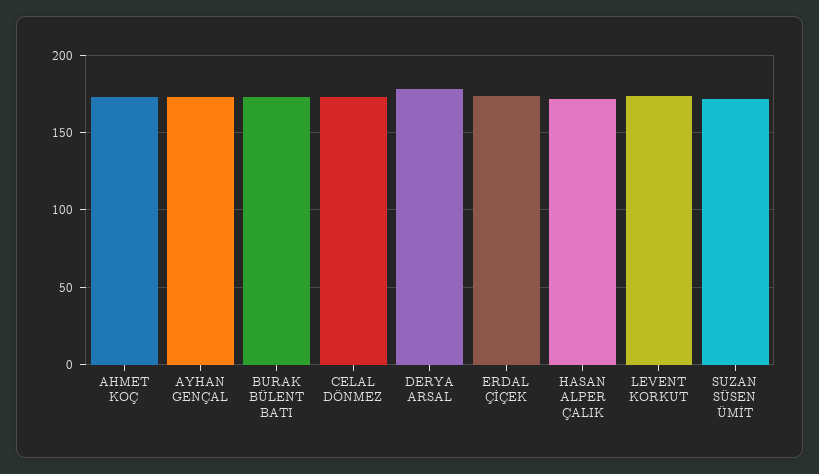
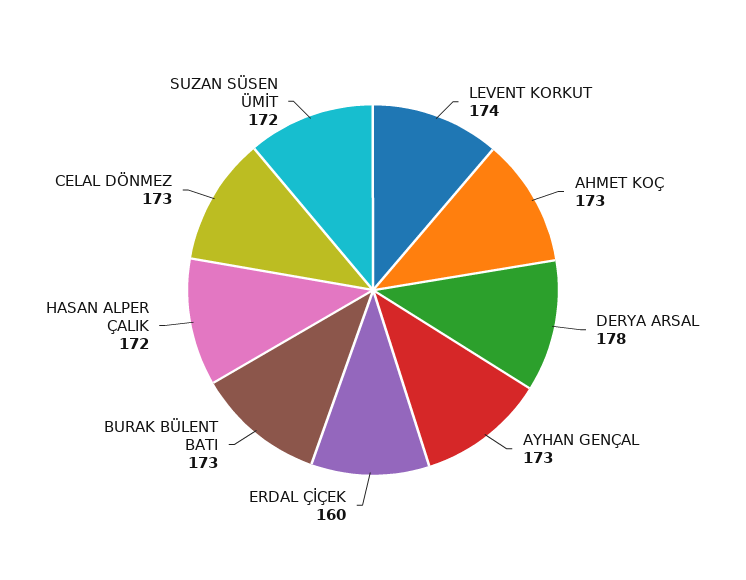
ERDAL ÇİÇEK: 175 -> 160

